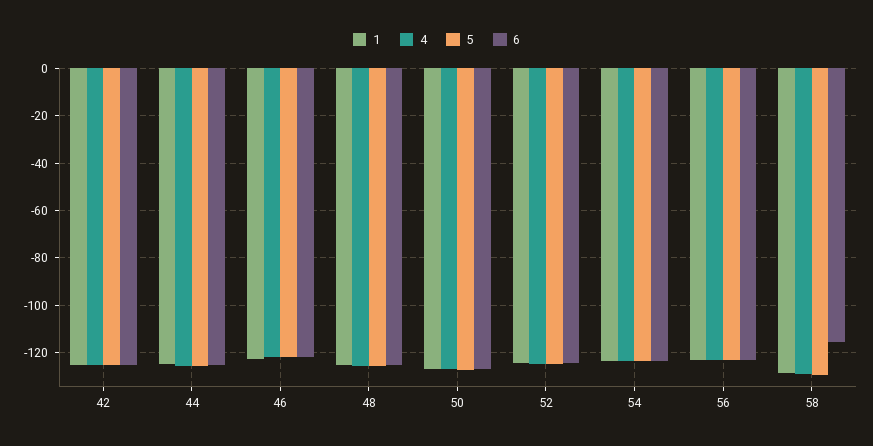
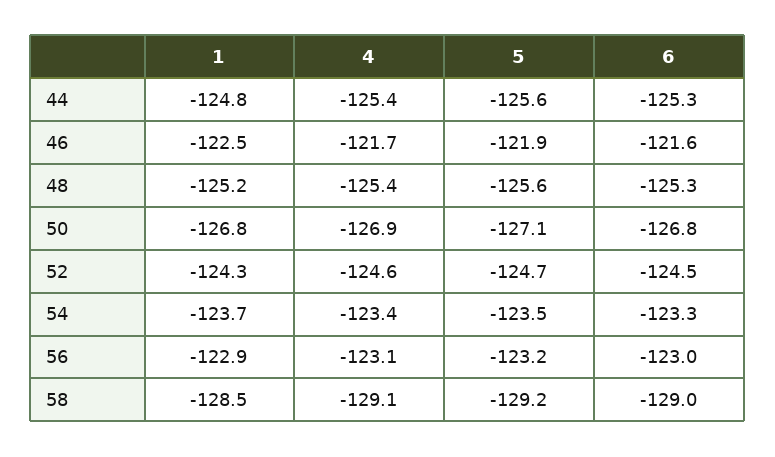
1, 42: -125 -> none
4, 42: -125 -> none
5, 42: -125 -> none
6, 42: -125 -> none
6, 58: -115 -> -129

